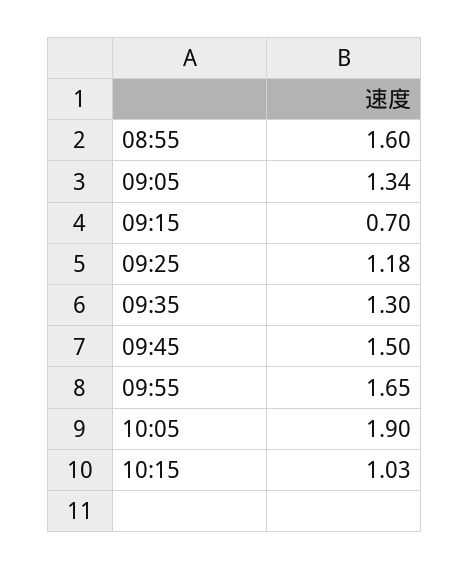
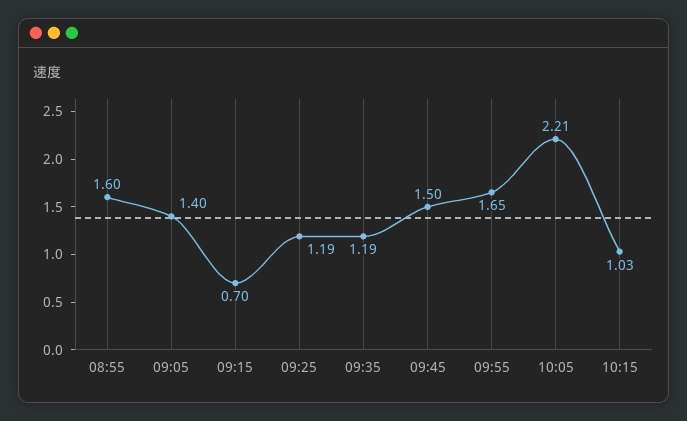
09:05: 1.34 -> 1.4
09:25: 1.18 -> 1.19
09:35: 1.3 -> 1.19
10:05: 1.9 -> 2.21

